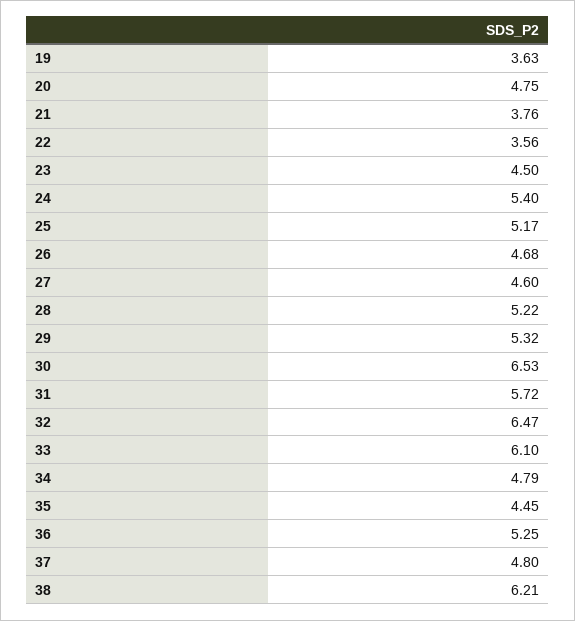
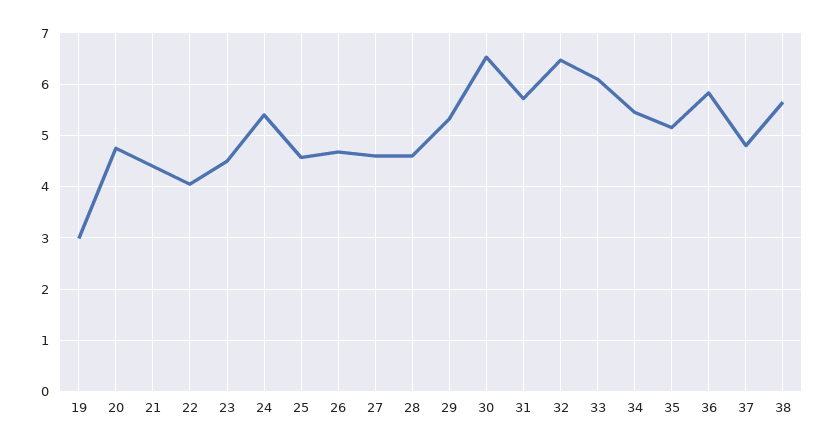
19: 3.63 -> 3
21: 3.76 -> 4.4
22: 3.56 -> 4
25: 5.17 -> 4.6
28: 5.22 -> 4.6
34: 4.79 -> 5.4
35: 4.45 -> 5.2
36: 5.25 -> 5.8
38: 6.21 -> 5.6

